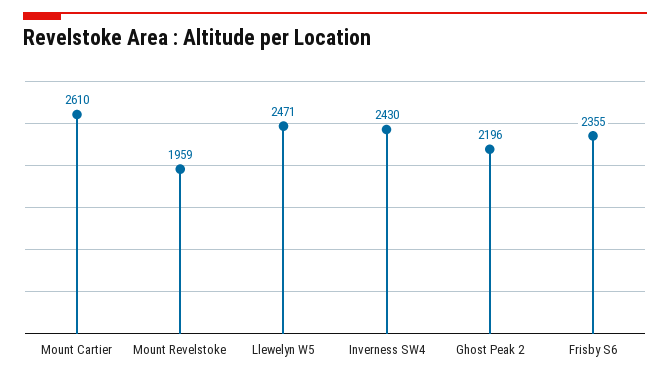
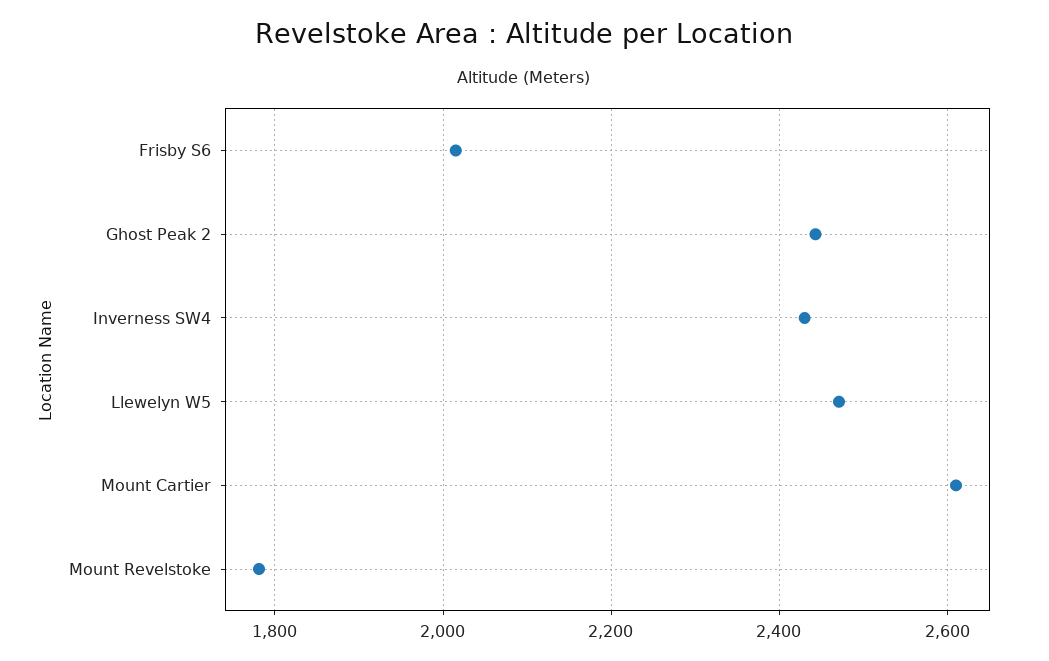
Mount Revelstoke: 1959 -> 1780
Ghost Peak 2: 2196 -> 2440
Frisby S6: 2355 -> 2020

